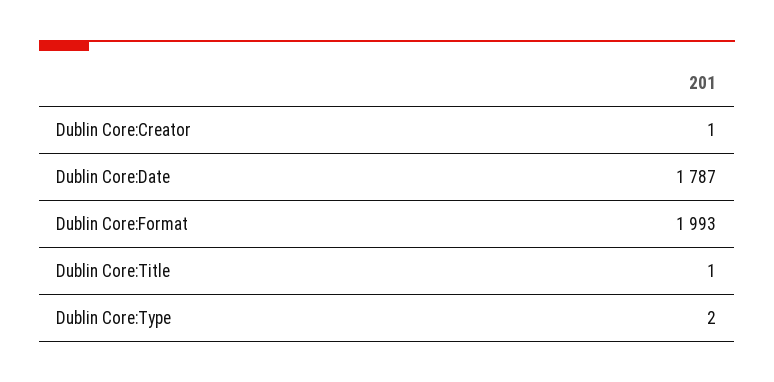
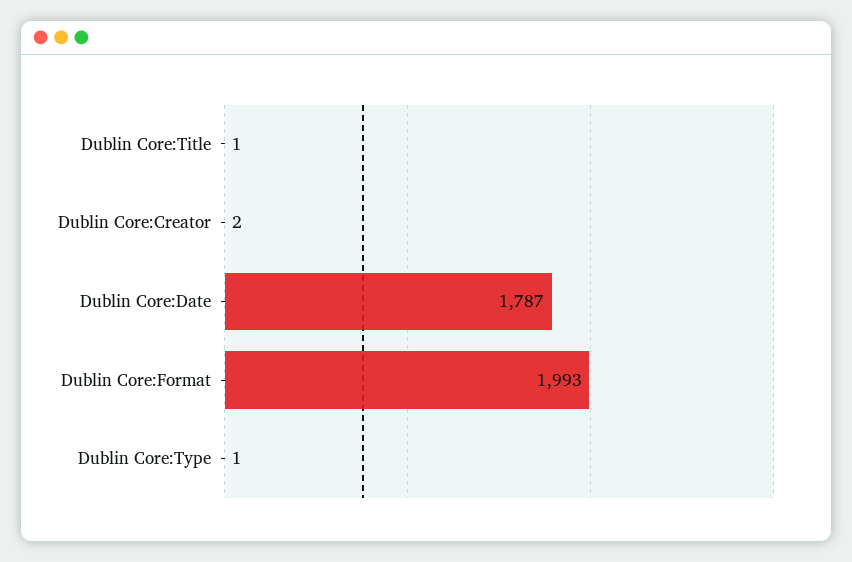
Dublin Core:Creator: 1 -> 2
Dublin Core:Type: 2 -> 1

